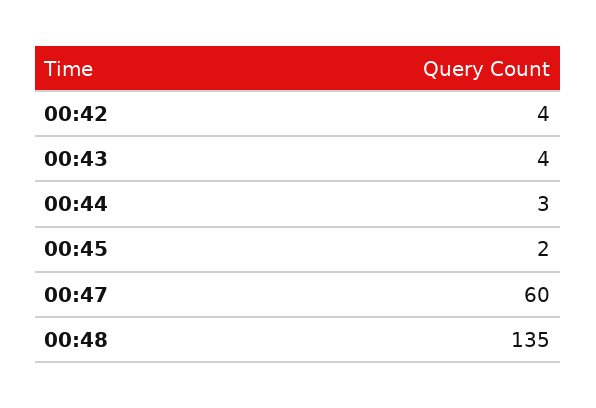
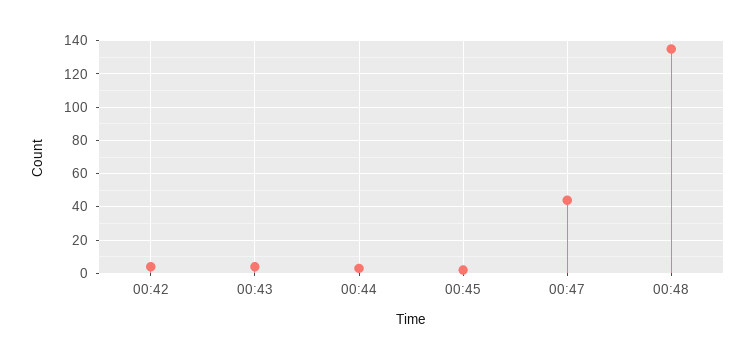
00:47: 60 -> 45

